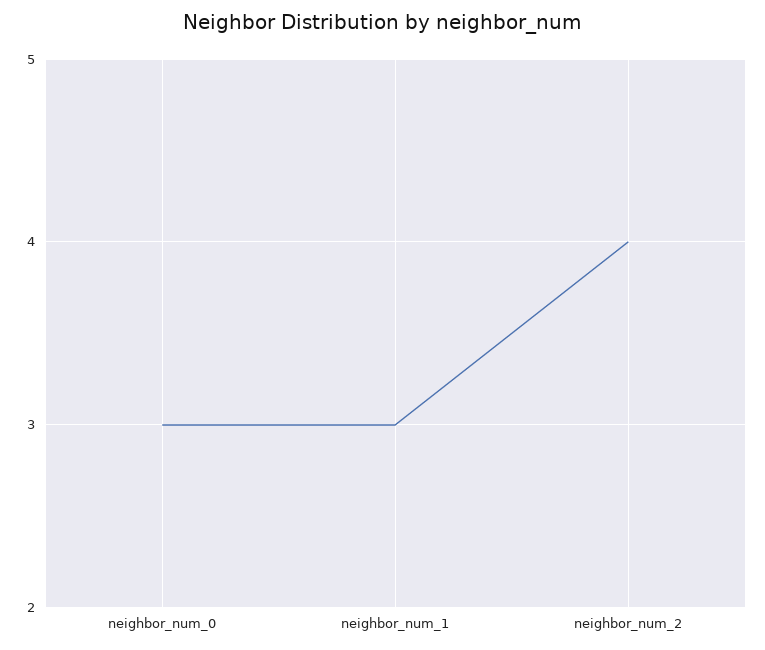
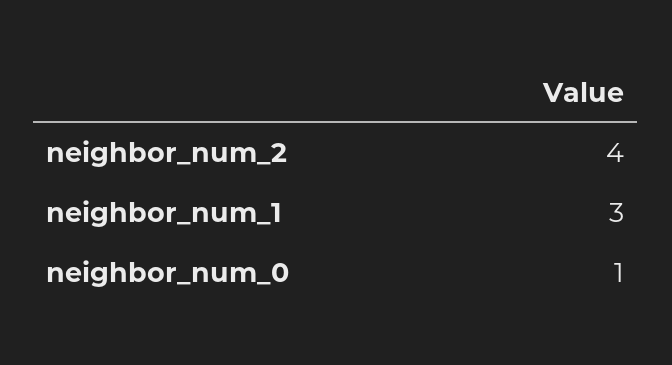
neighbor_num_0: 3 -> 1

